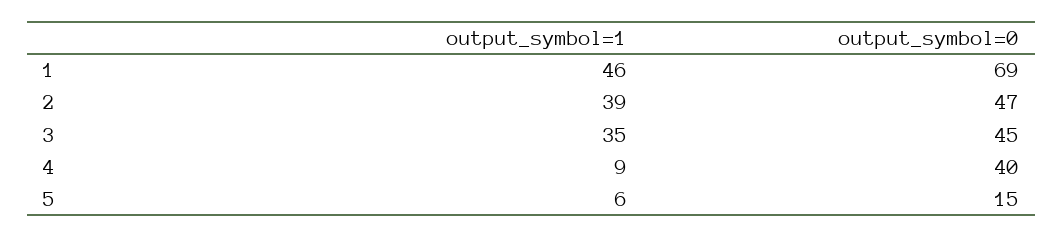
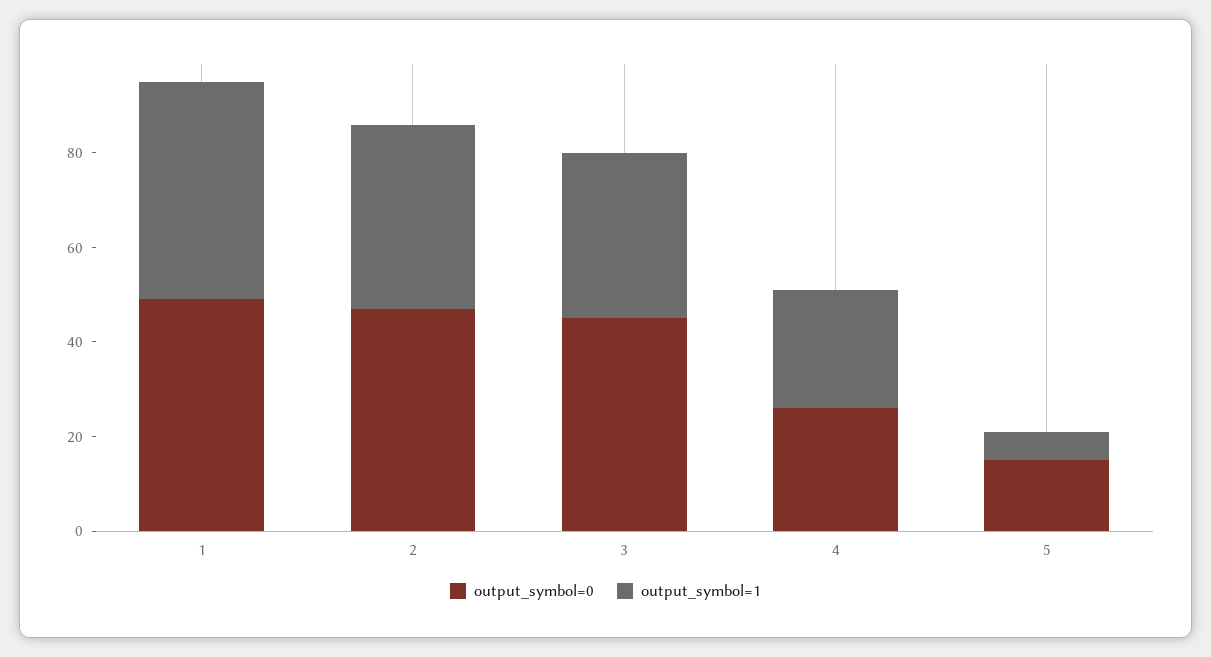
output_symbol=0, 1: 69 -> 50
output_symbol=1, 4: 9 -> 25
output_symbol=0, 4: 40 -> 25

